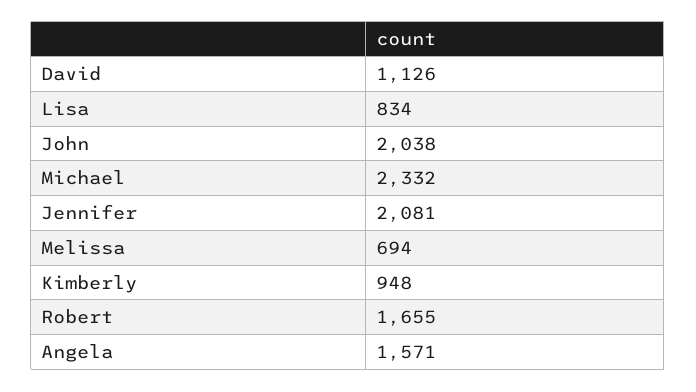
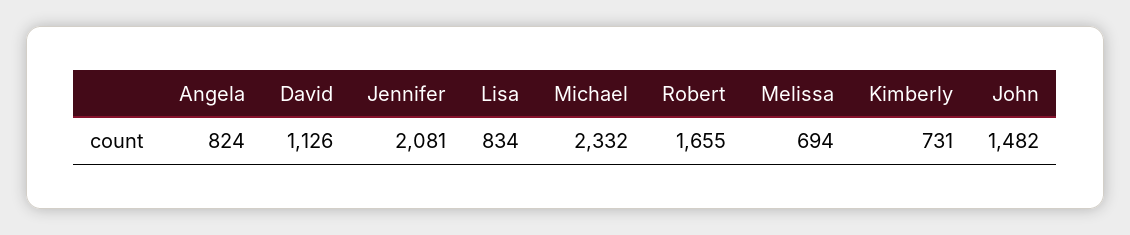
John: 2038 -> 1482
Kimberly: 948 -> 731
Angela: 1571 -> 824

